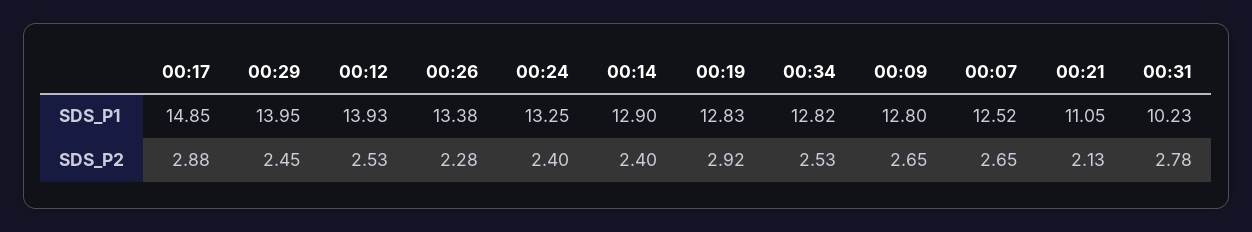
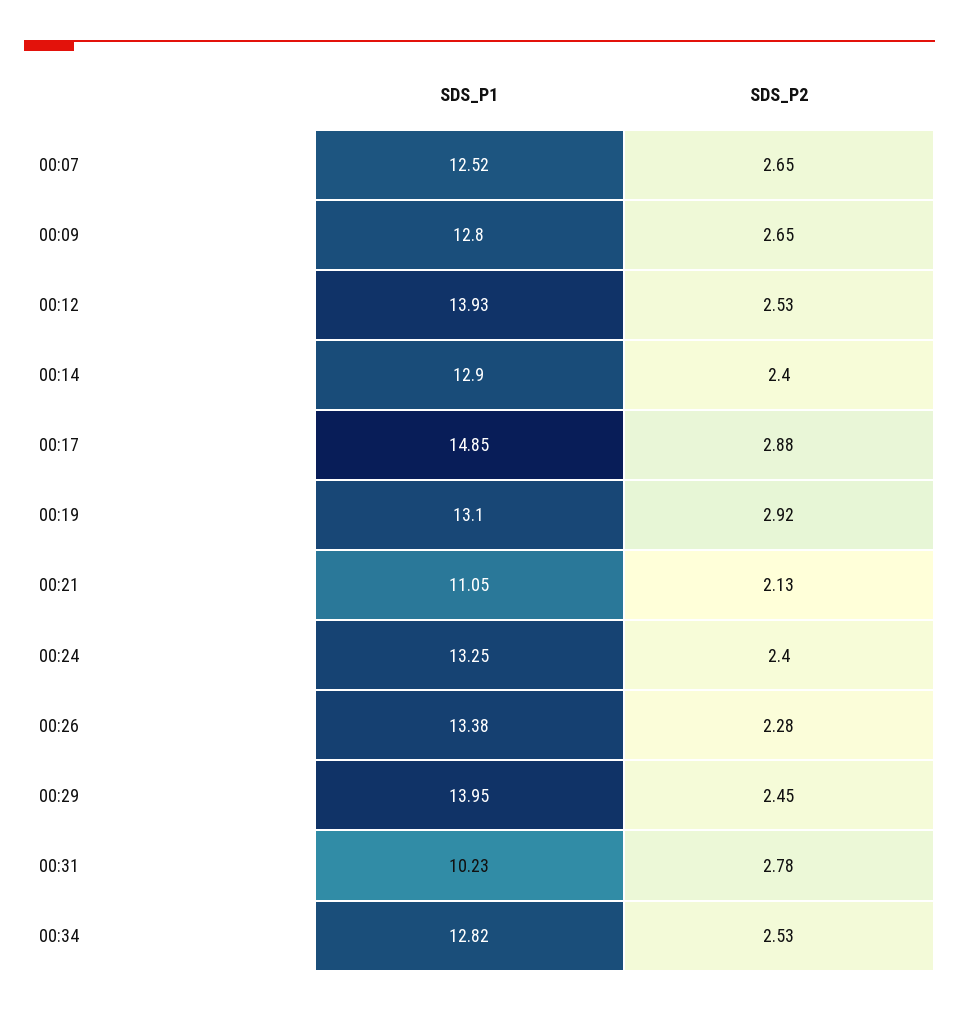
00:19, SDS_P1: 12.83 -> 13.1

